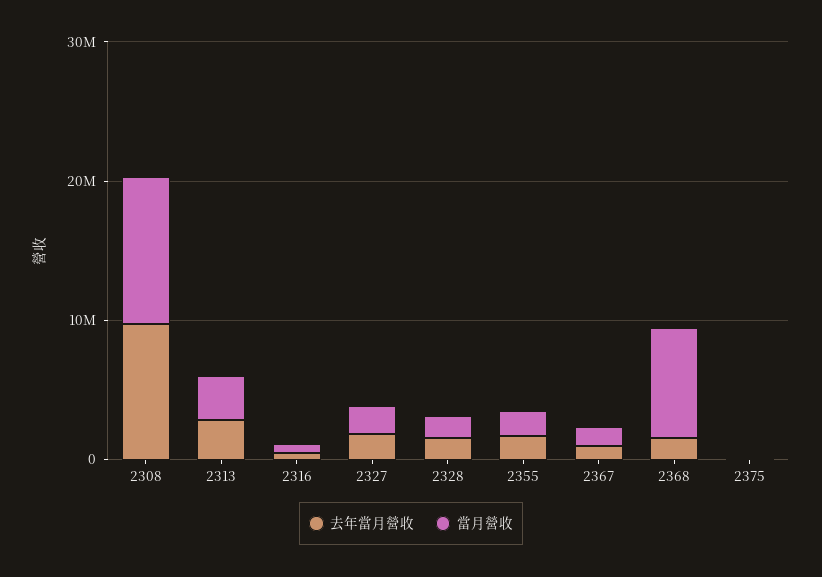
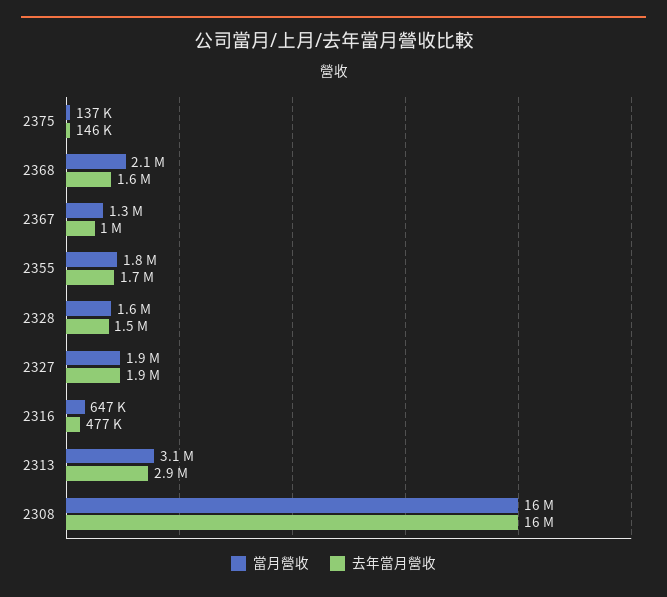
去年當月營收, 2308: 10000000 -> 16000000
當月營收, 2308: 10000000 -> 16000000
當月營收, 2368: 8000000 -> 2100000

